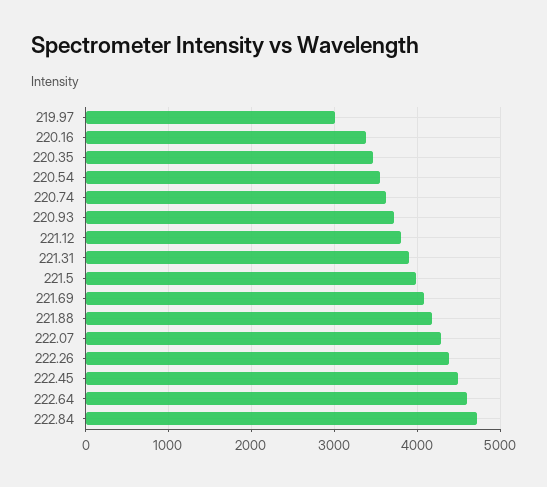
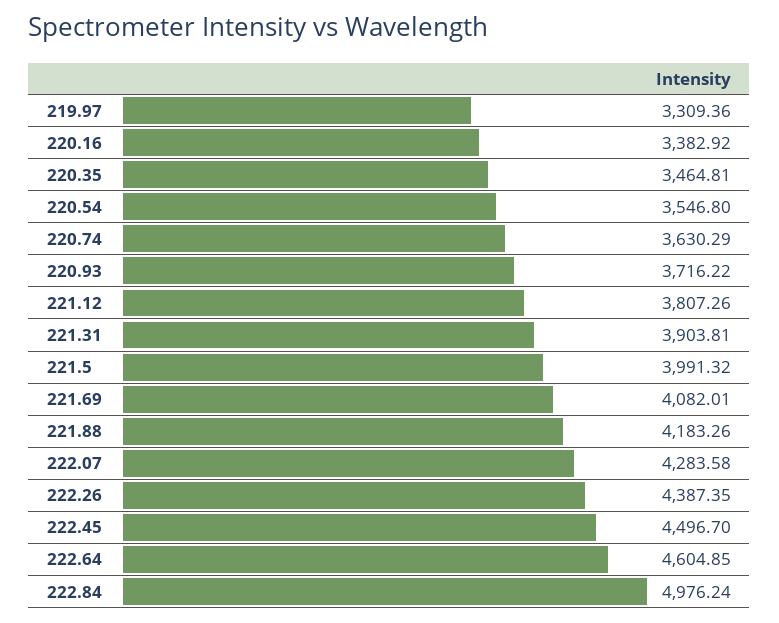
219.97: 3000 -> 3309.36
222.84: 4700 -> 4976.24

